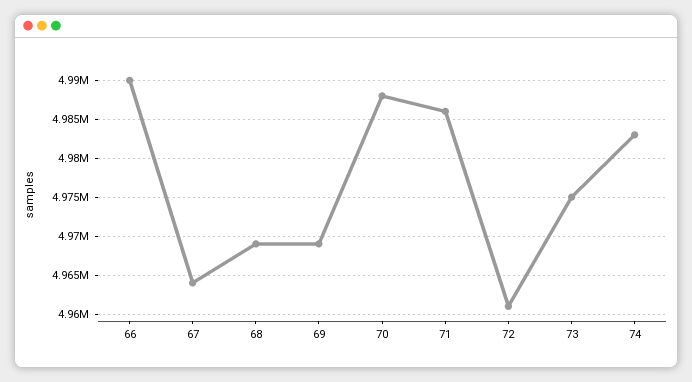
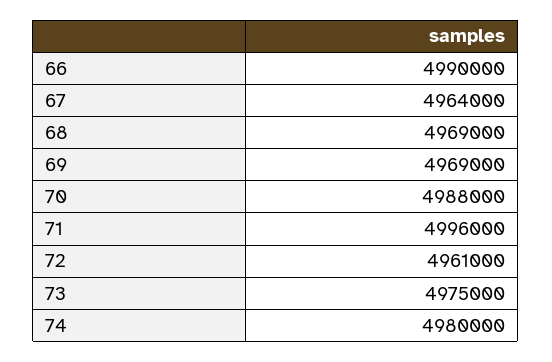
71: 4986000 -> 4996000
74: 4983000 -> 4980000

